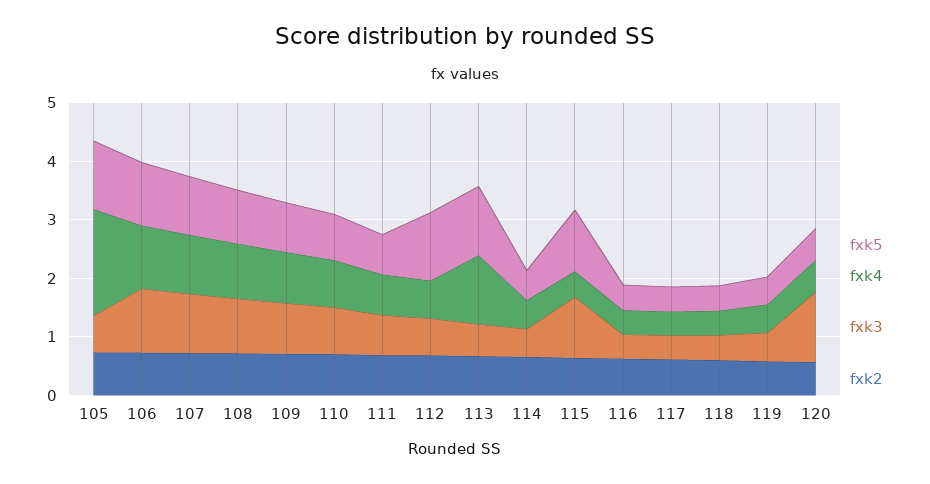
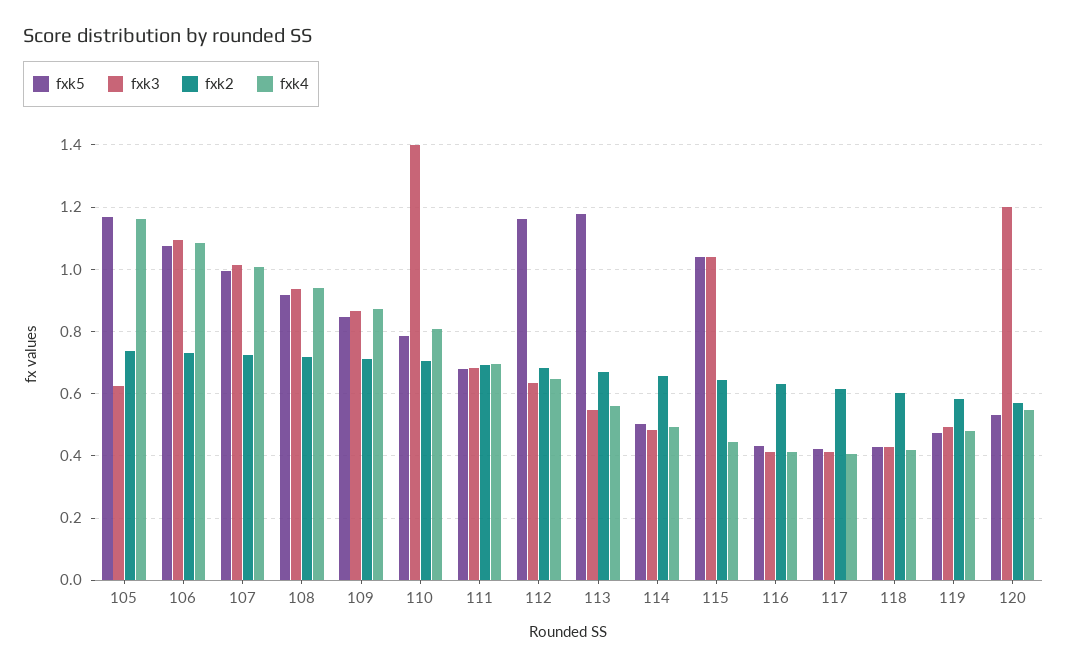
fxk4, 105: 1.8 -> 1.16
fxk3, 110: 0.8 -> 1.4
fxk4, 113: 1.2 -> 0.56

